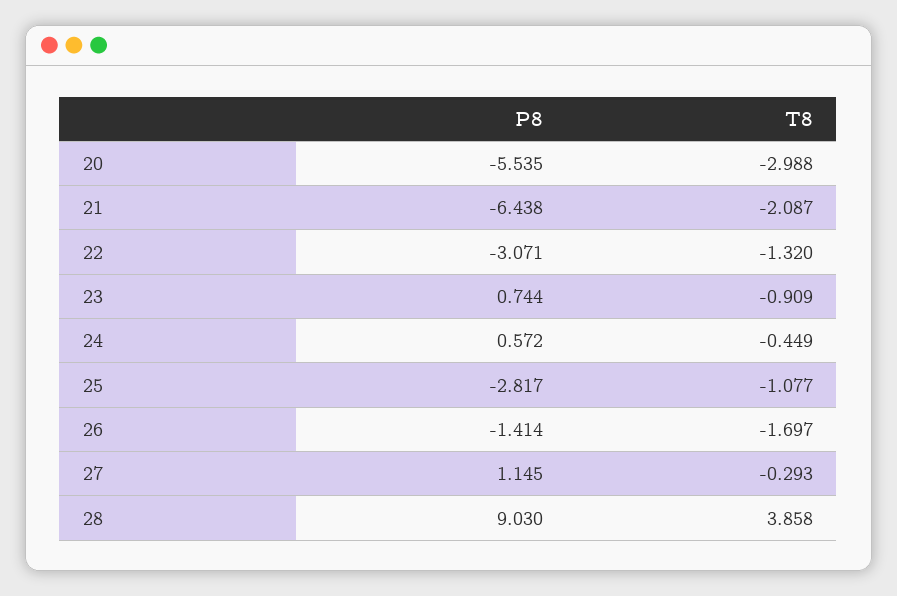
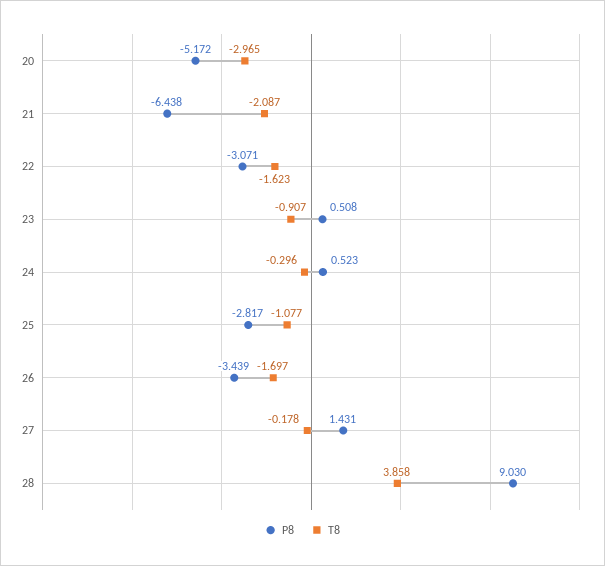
P8, 20: -5.535 -> -5.172
T8, 20: -2.988 -> -2.965
T8, 22: -1.32 -> -1.623
P8, 23: 0.744 -> 0.508
T8, 23: -0.909 -> -0.907
P8, 24: 0.572 -> 0.523
T8, 24: -0.449 -> -0.296
P8, 26: -1.414 -> -3.439
P8, 27: 1.145 -> 1.431
T8, 27: -0.293 -> -0.178

